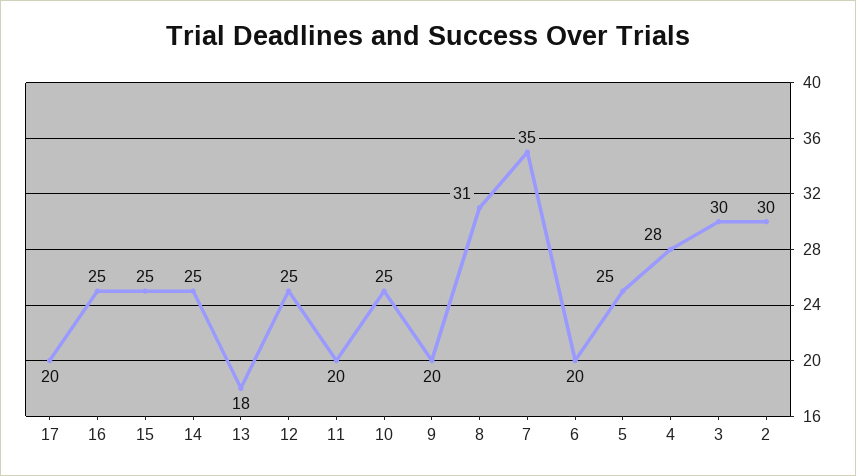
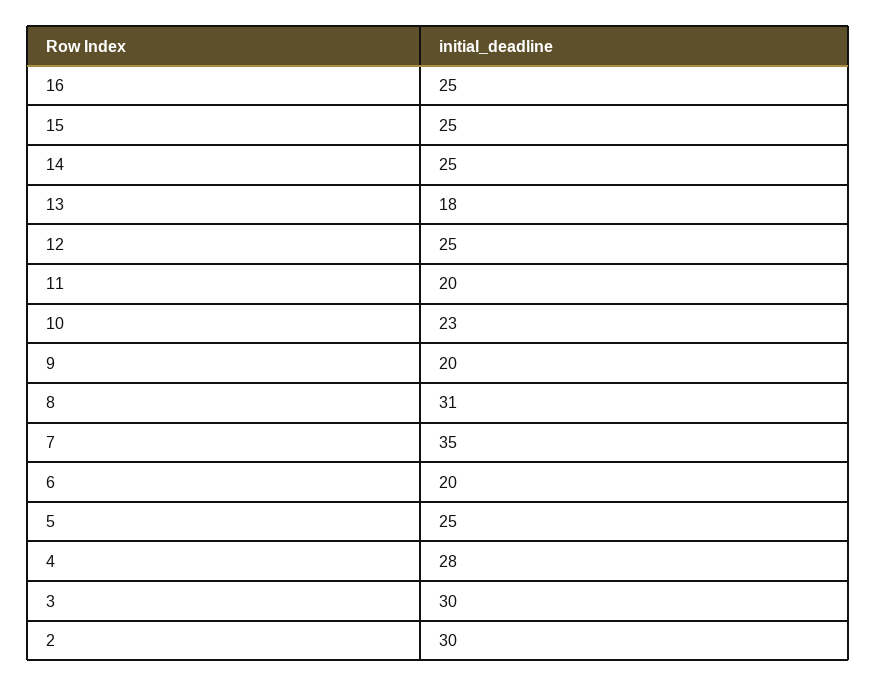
17: 20 -> none
10: 25 -> 23

